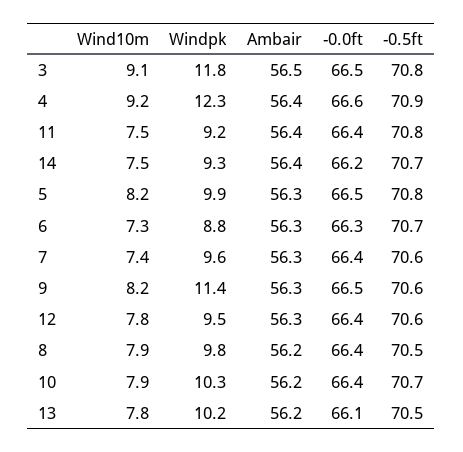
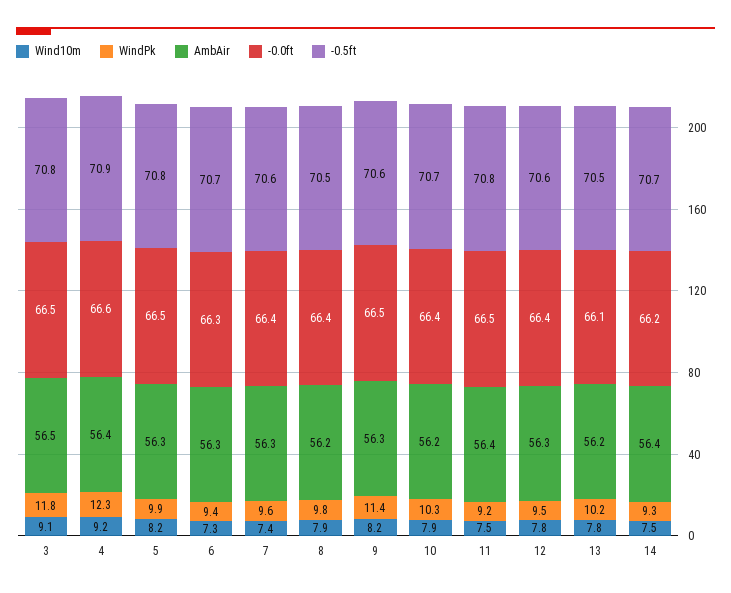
-0.0ft, 11: 66.4 -> 66.5
Windpk, 6: 8.8 -> 9.4

